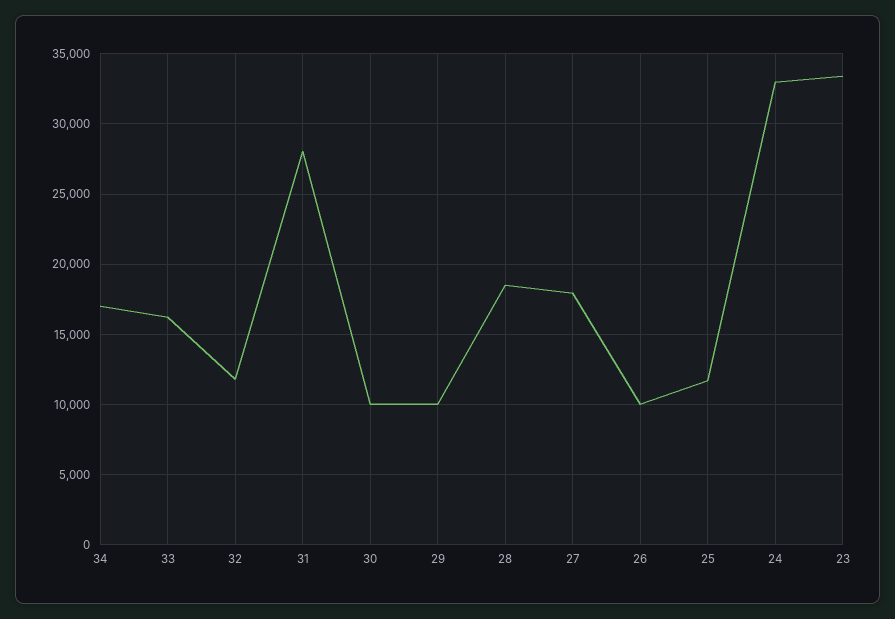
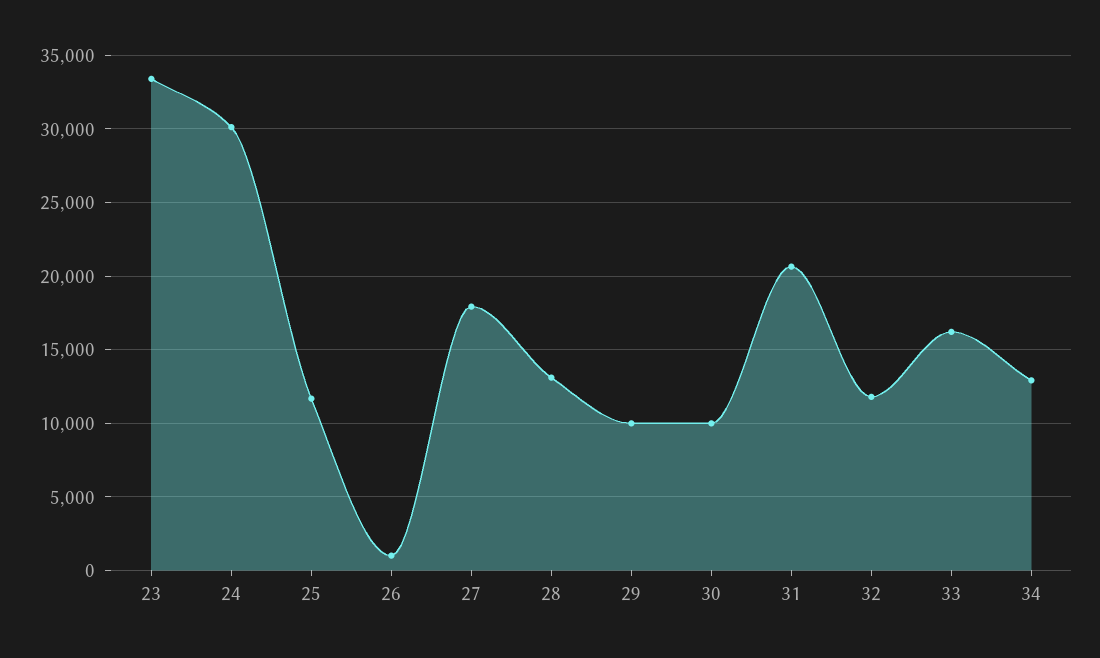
34: 17000 -> 13000
31: 28000 -> 20500
28: 18500 -> 13000
26: 10000 -> 1000
24: 33000 -> 30000

